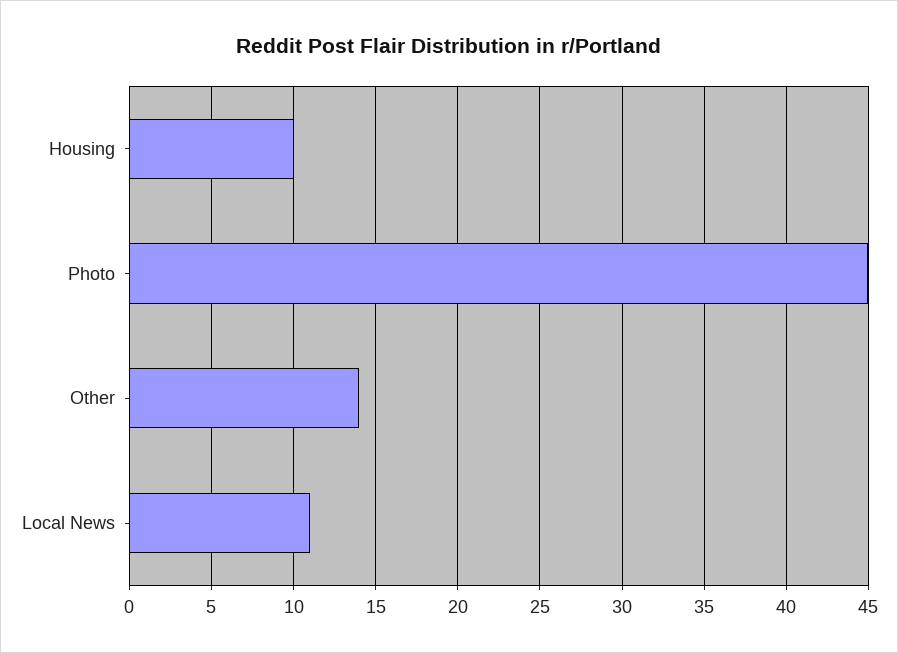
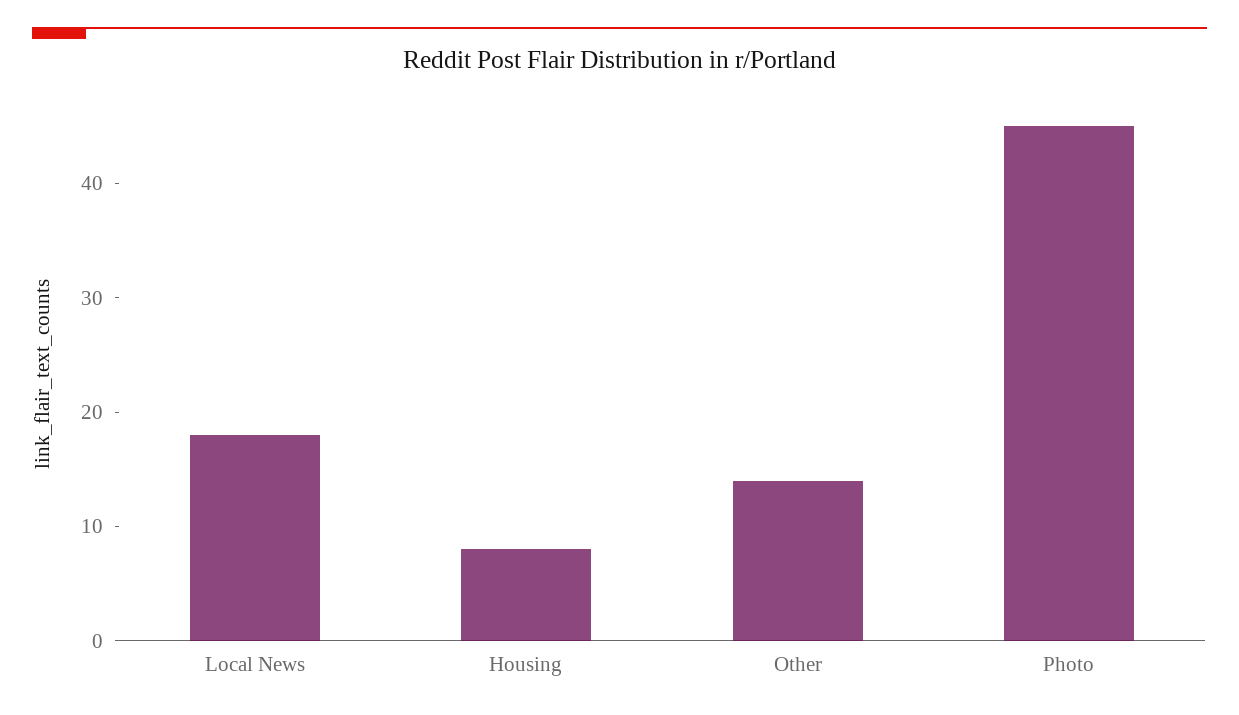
Housing: 10 -> 8
Local News: 11 -> 18

